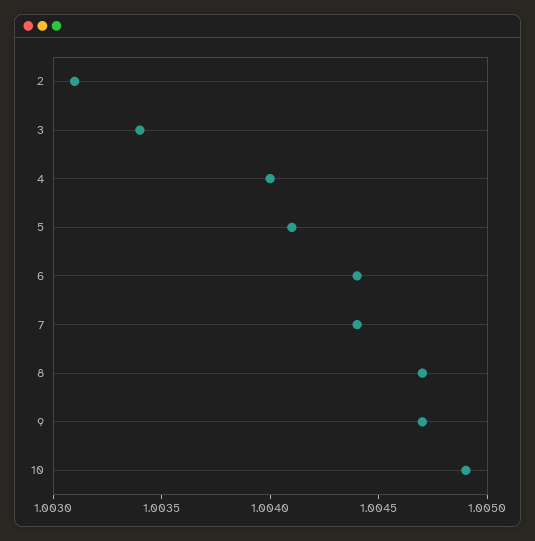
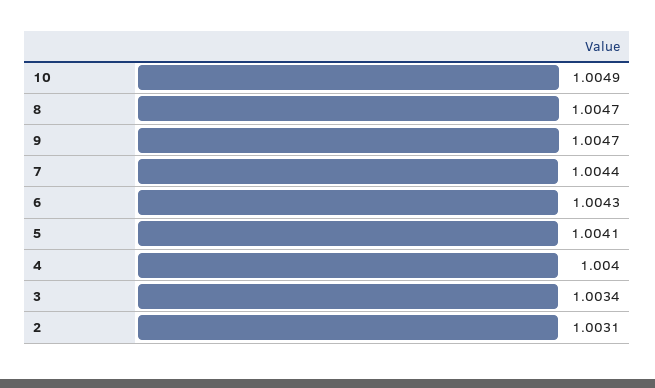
6: 1.0044 -> 1.0043

